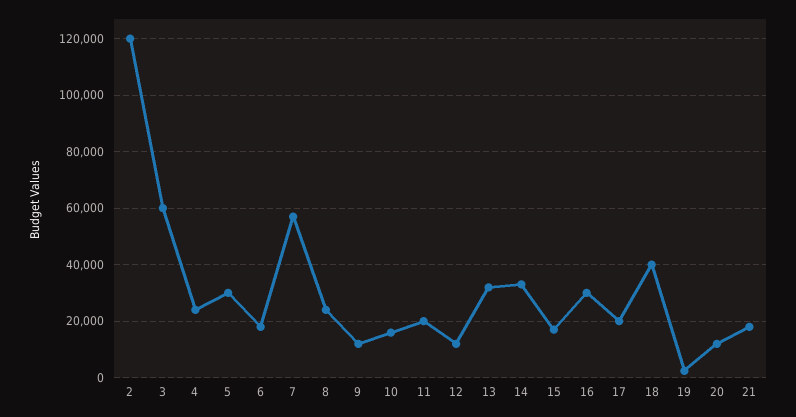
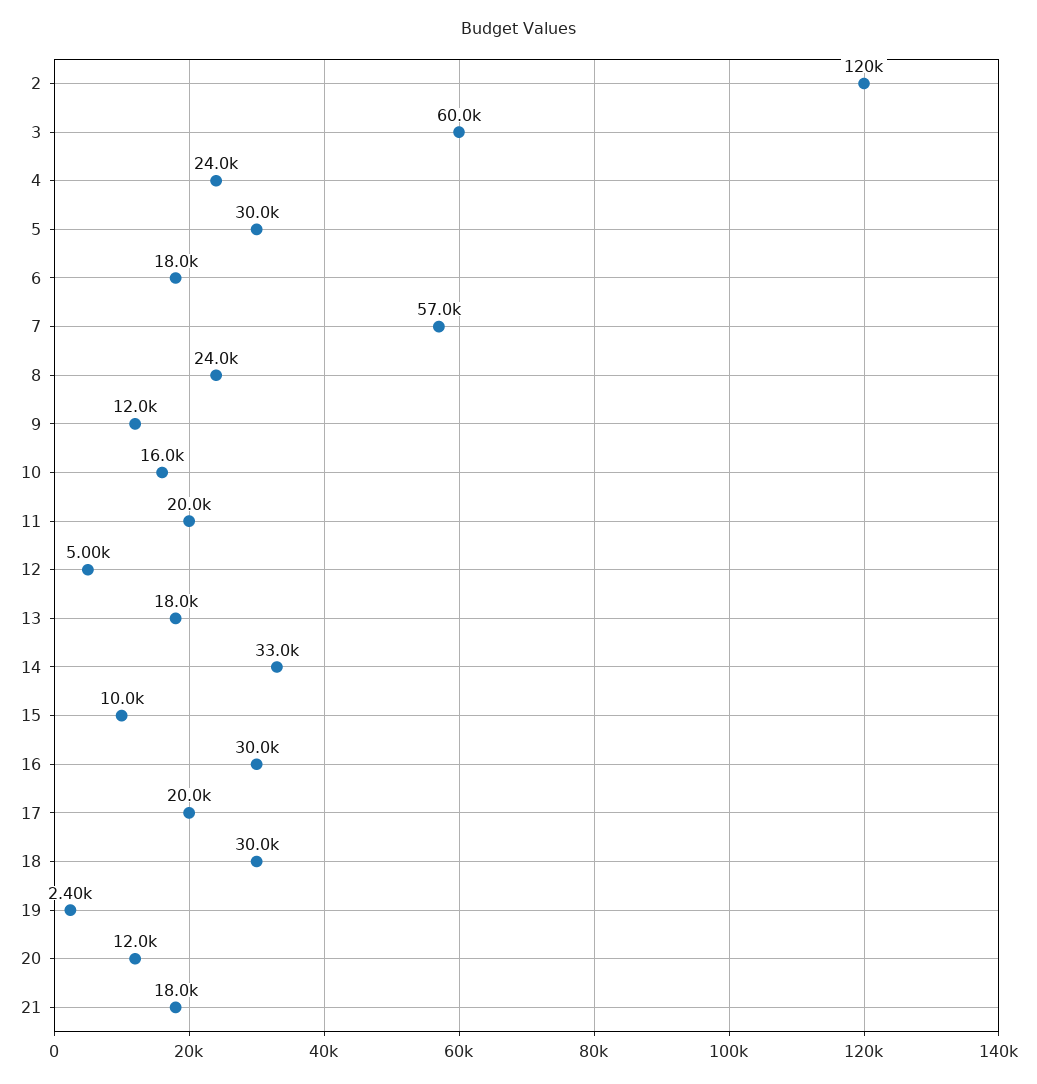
12: 12500 -> 5000
13: 32500 -> 18000
15: 17500 -> 10000
18: 40000 -> 30000

